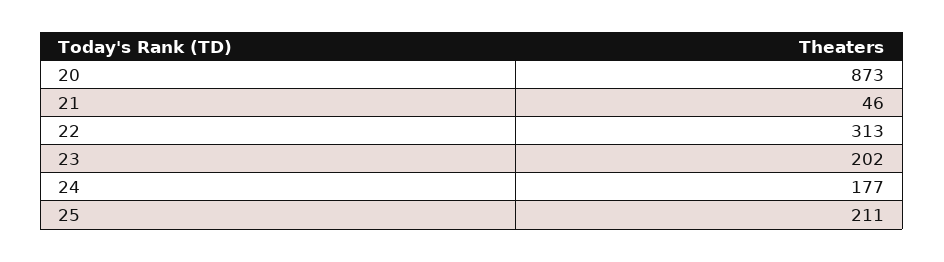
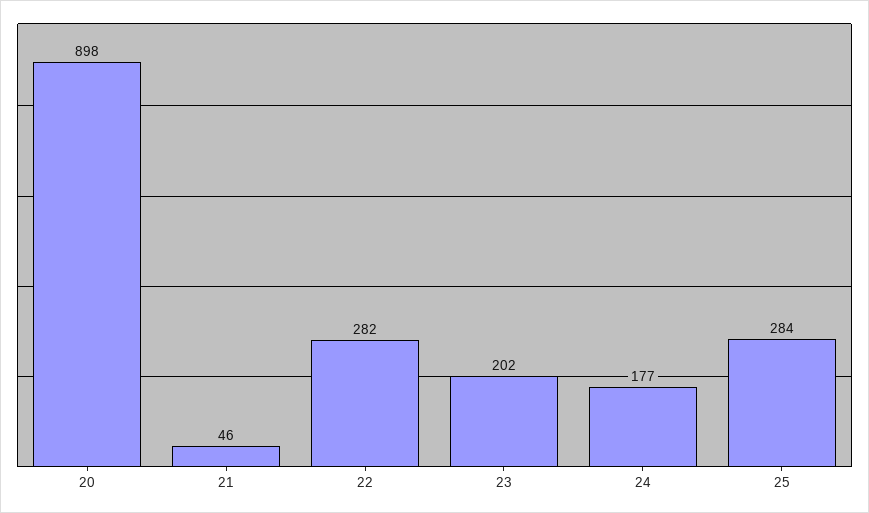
20: 873 -> 898
22: 313 -> 282
25: 211 -> 284

